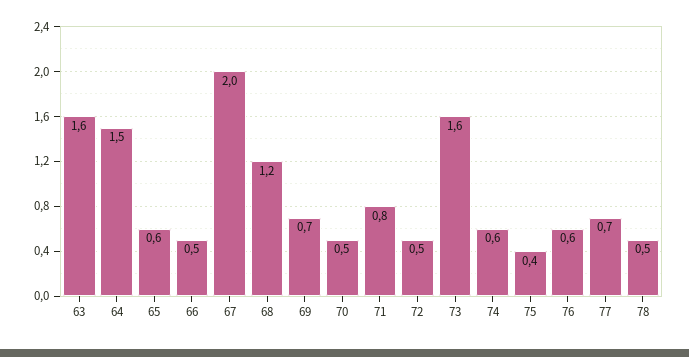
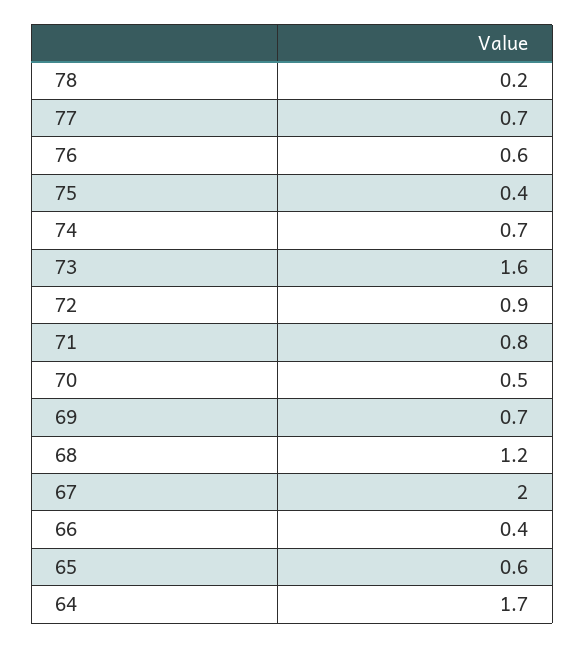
63: 1.6 -> none
64: 1.5 -> 1.7
66: 0.5 -> 0.4
72: 0.5 -> 0.9
74: 0.6 -> 0.7
78: 0.5 -> 0.2

